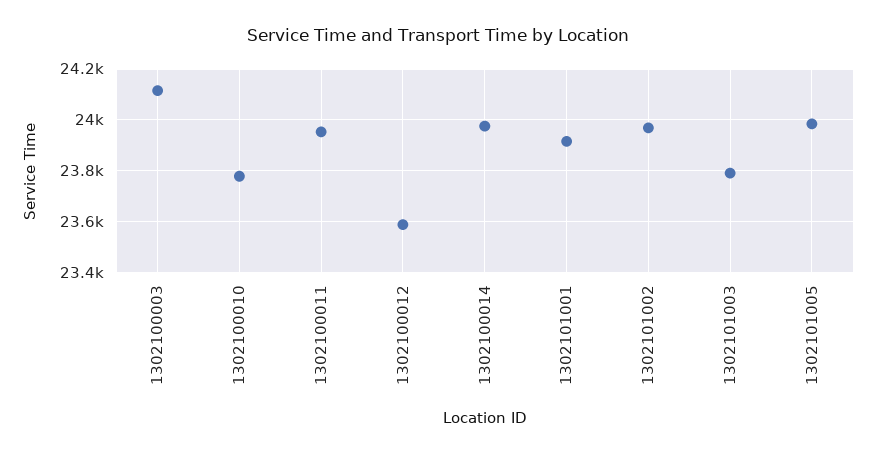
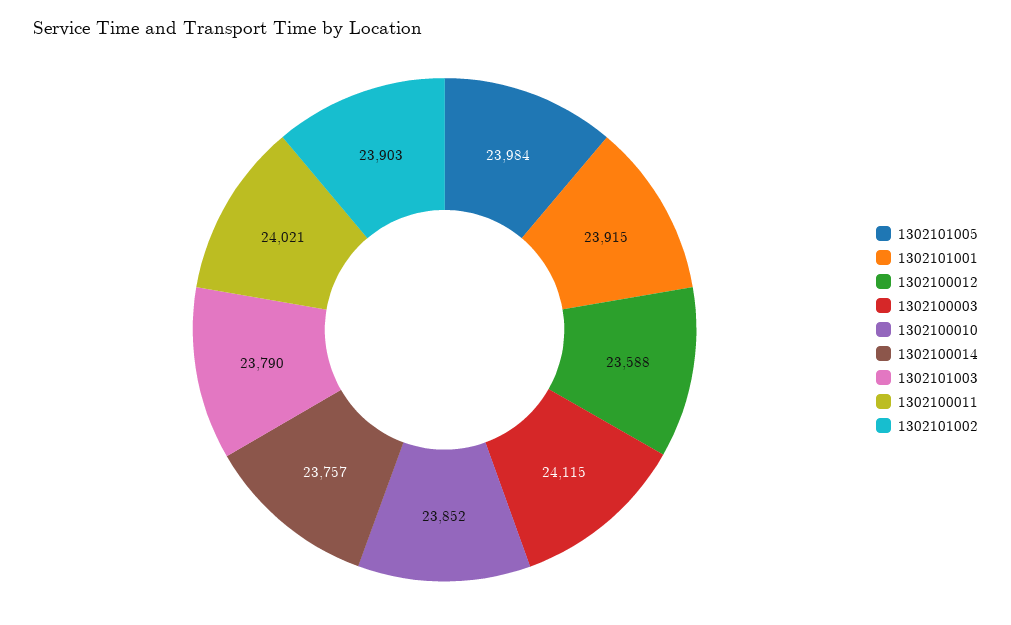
1302100010: 23775 -> 23852
1302100011: 23950 -> 24021
1302100014: 23975 -> 23757
1302101002: 23975 -> 23903

